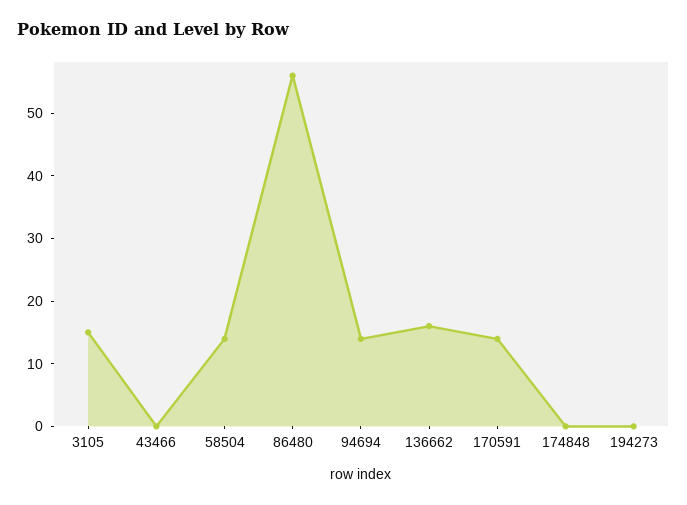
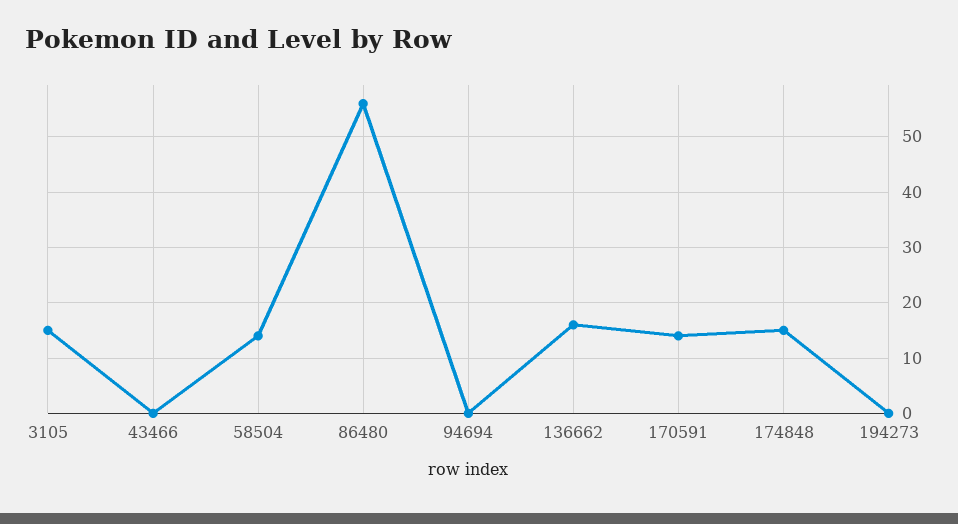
94694: 15 -> 0
174848: 0 -> 15

